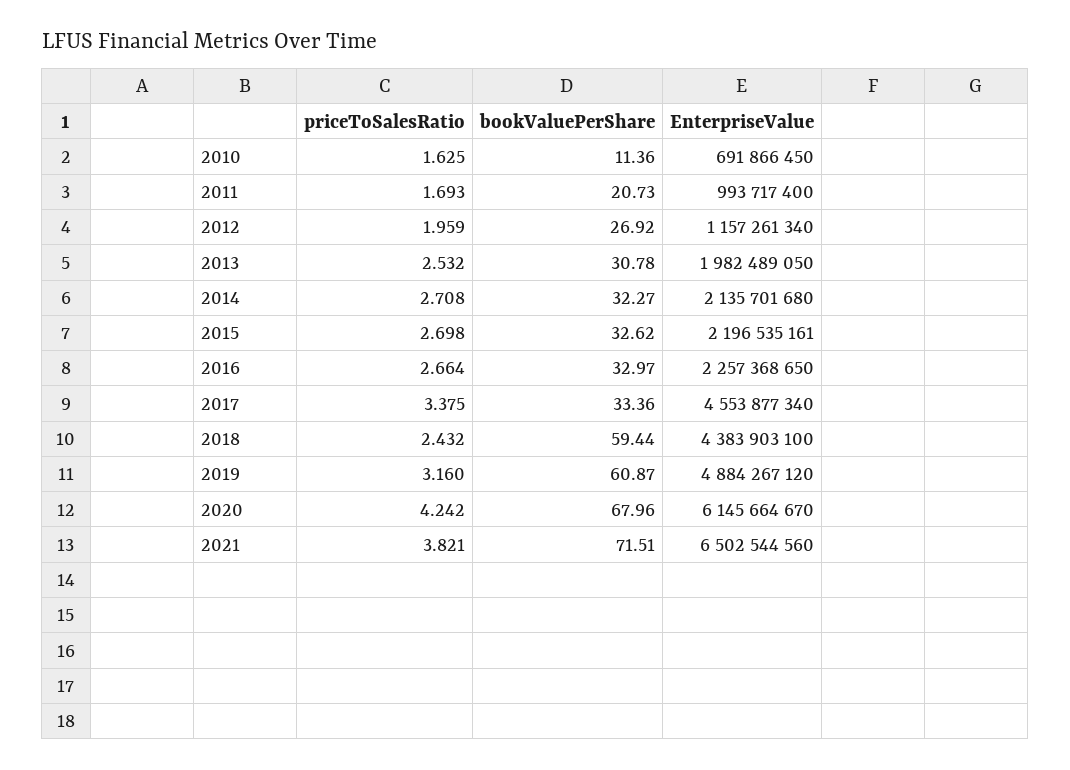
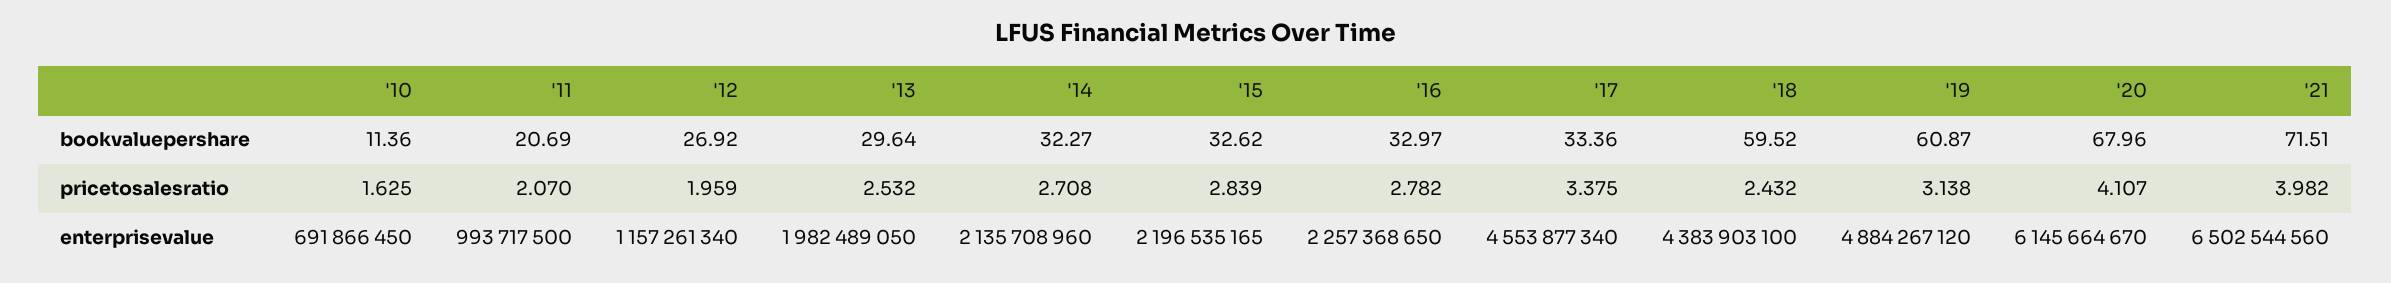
priceToSalesRatio, 2011: 1.693 -> 2.07
bookValuePerShare, 2011: 20.73 -> 20.69
EnterpriseValue, 2011: 993717400 -> 993717500
bookValuePerShare, 2013: 30.78 -> 29.64
EnterpriseValue, 2014: 2135701680 -> 2135708960
priceToSalesRatio, 2015: 2.698 -> 2.839
EnterpriseValue, 2015: 2196535161 -> 2196535165
priceToSalesRatio, 2016: 2.664 -> 2.782
bookValuePerShare, 2018: 59.44 -> 59.52
priceToSalesRatio, 2019: 3.16 -> 3.138
priceToSalesRatio, 2020: 4.242 -> 4.107
priceToSalesRatio, 2021: 3.821 -> 3.982

